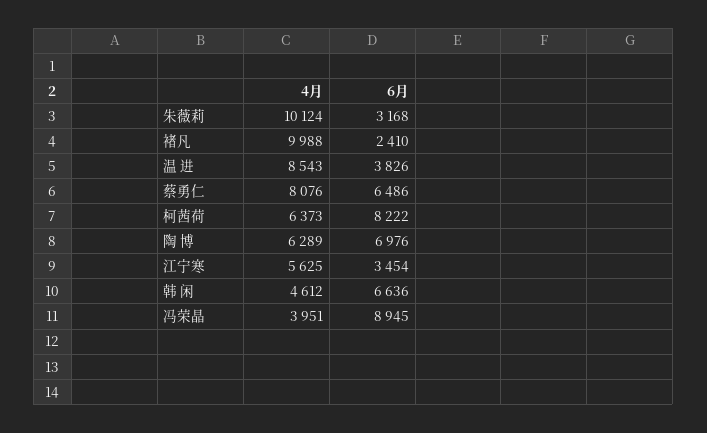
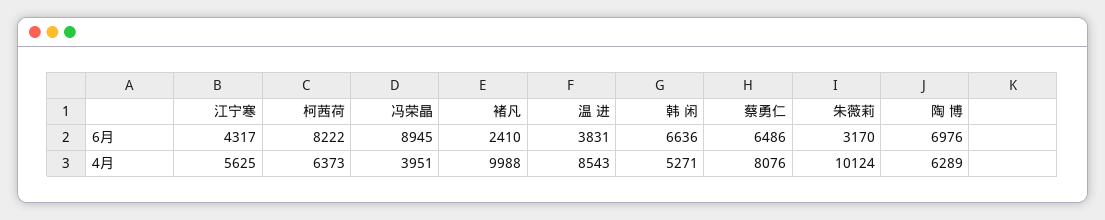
6月, 朱薇莉: 3168 -> 3170
6月, 温 进: 3826 -> 3831
6月, 江宁寒: 3454 -> 4317
4月, 韩 闲: 4612 -> 5271

